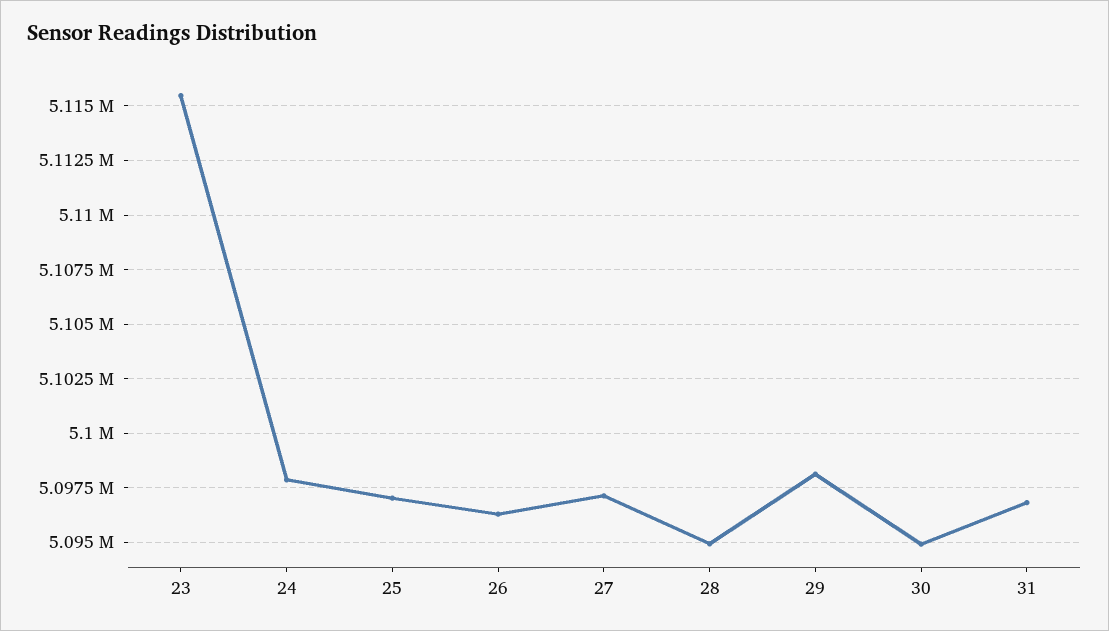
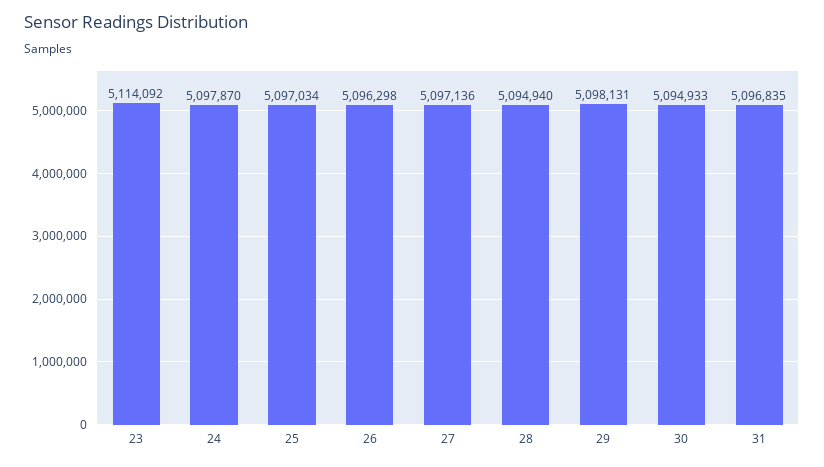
23: 5115500 -> 5114092

